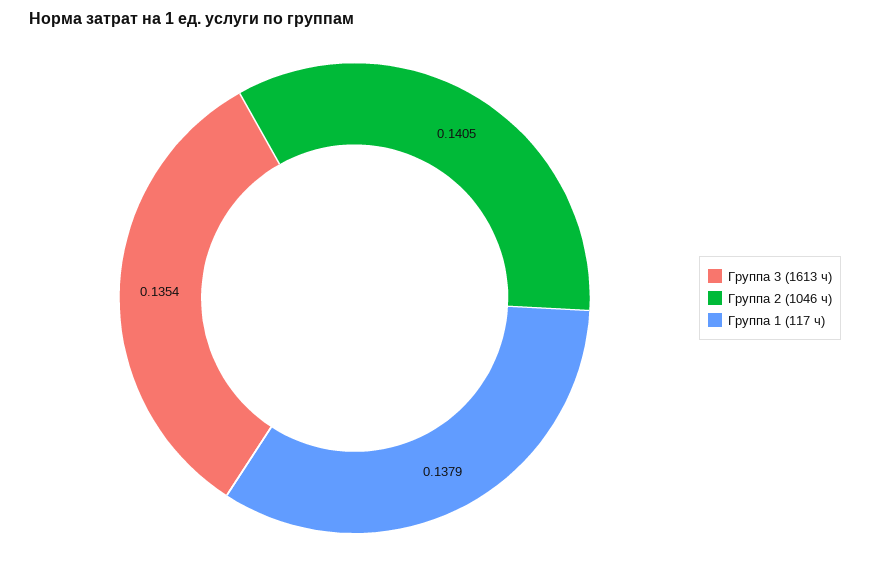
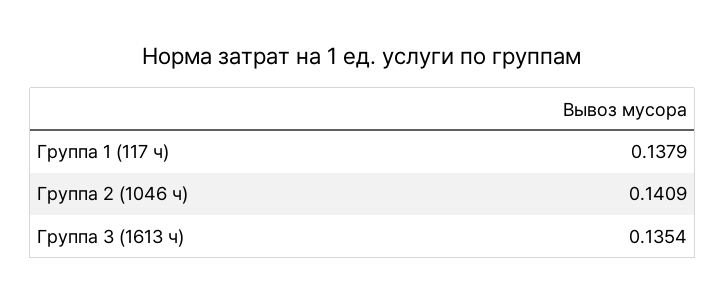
Группа 2 (1046 ч): 0.1405 -> 0.1409

